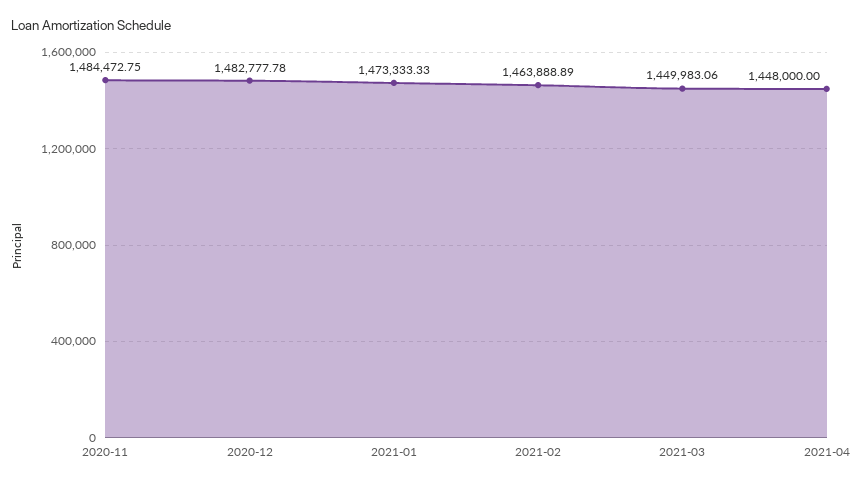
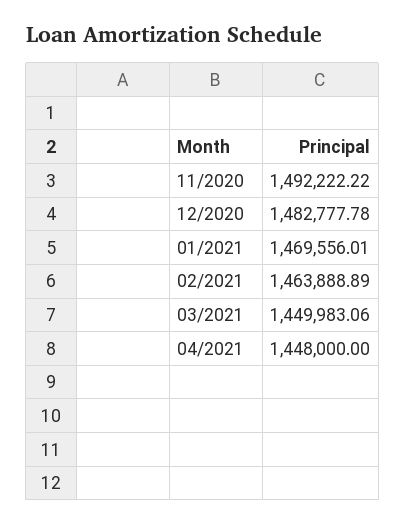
2020-11: 1484472.75 -> 1492222.22
2021-01: 1473333.33 -> 1469556.01

